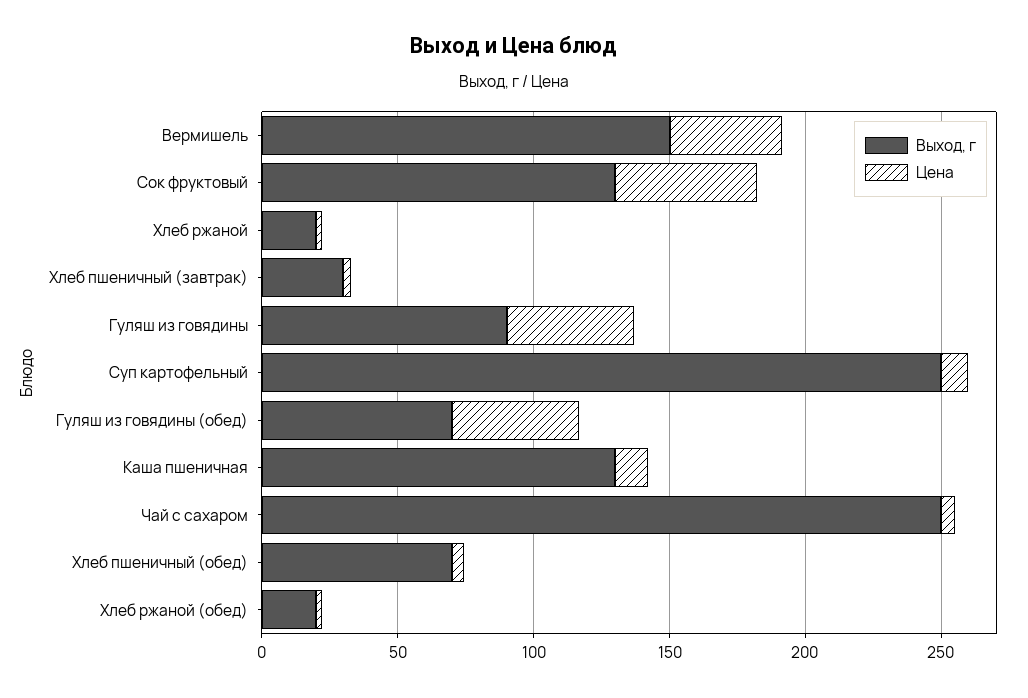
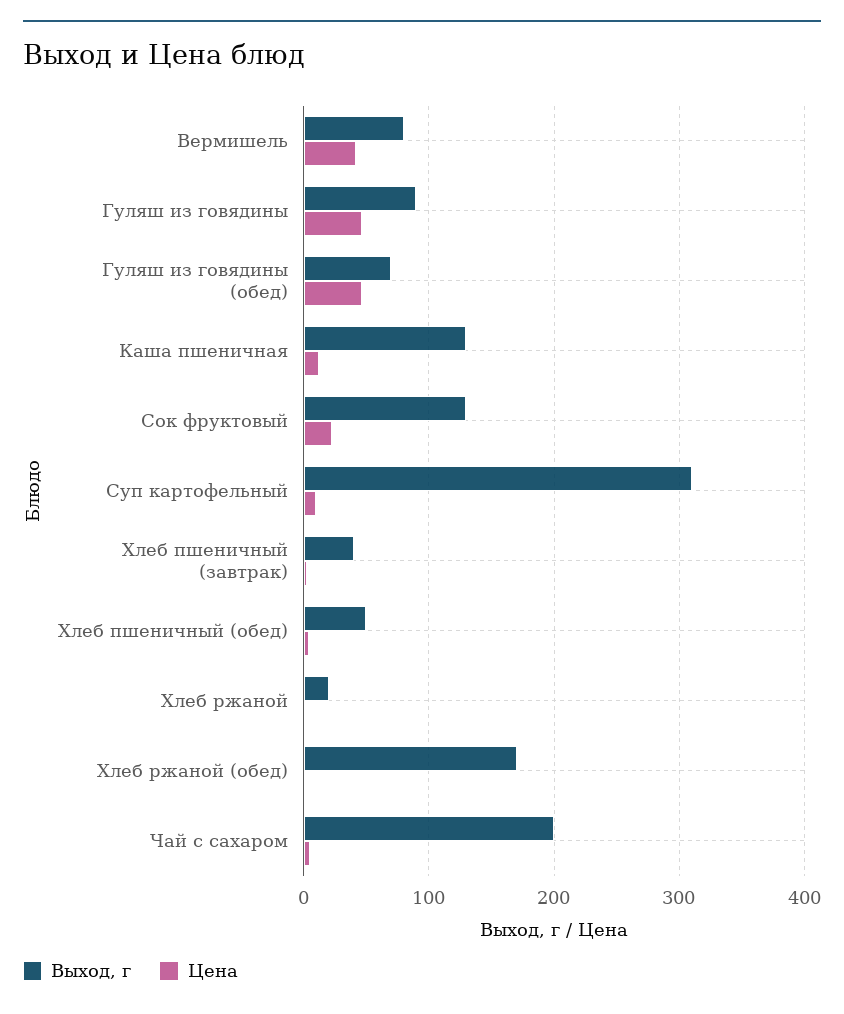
Выход, г, Вермишель: 150 -> 80
Цена, Сок фруктовый: 50 -> 20
Выход, г, Хлеб пшеничный (завтрак): 30 -> 40
Выход, г, Суп картофельный: 250 -> 310
Выход, г, Чай с сахаром: 250 -> 200
Выход, г, Хлеб пшеничный (обед): 70 -> 50
Выход, г, Хлеб ржаной (обед): 20 -> 170

